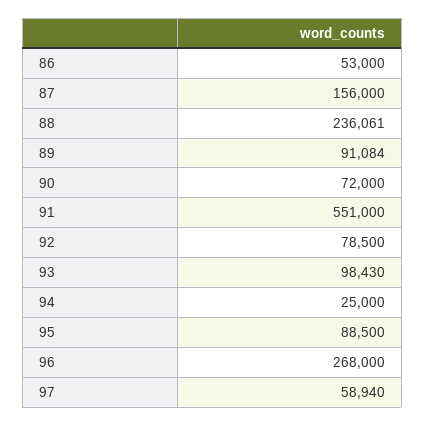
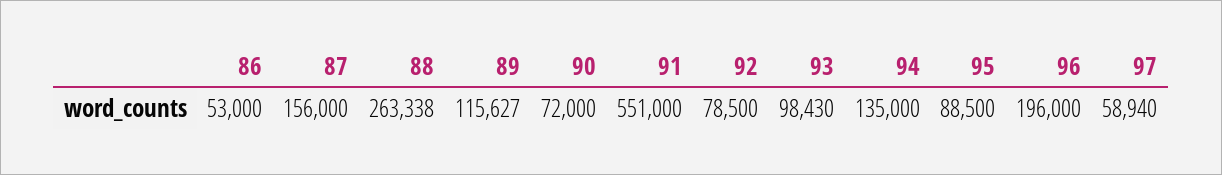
88: 236061 -> 263338
89: 91084 -> 115627
94: 25000 -> 135000
96: 268000 -> 196000

